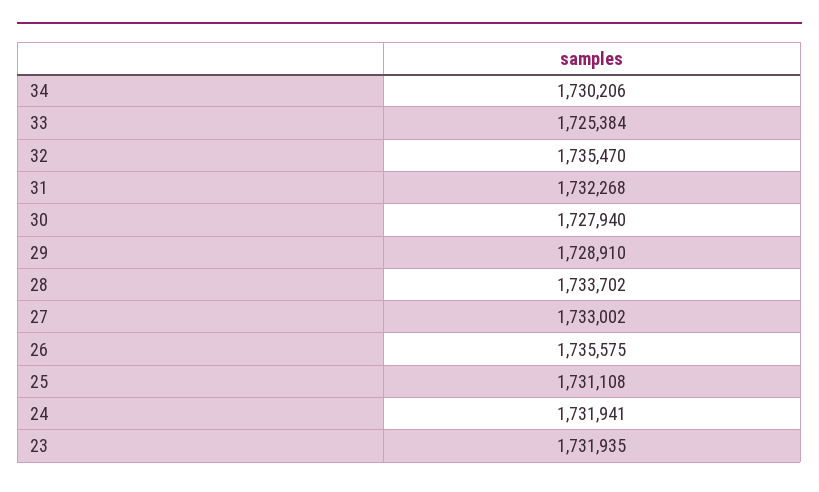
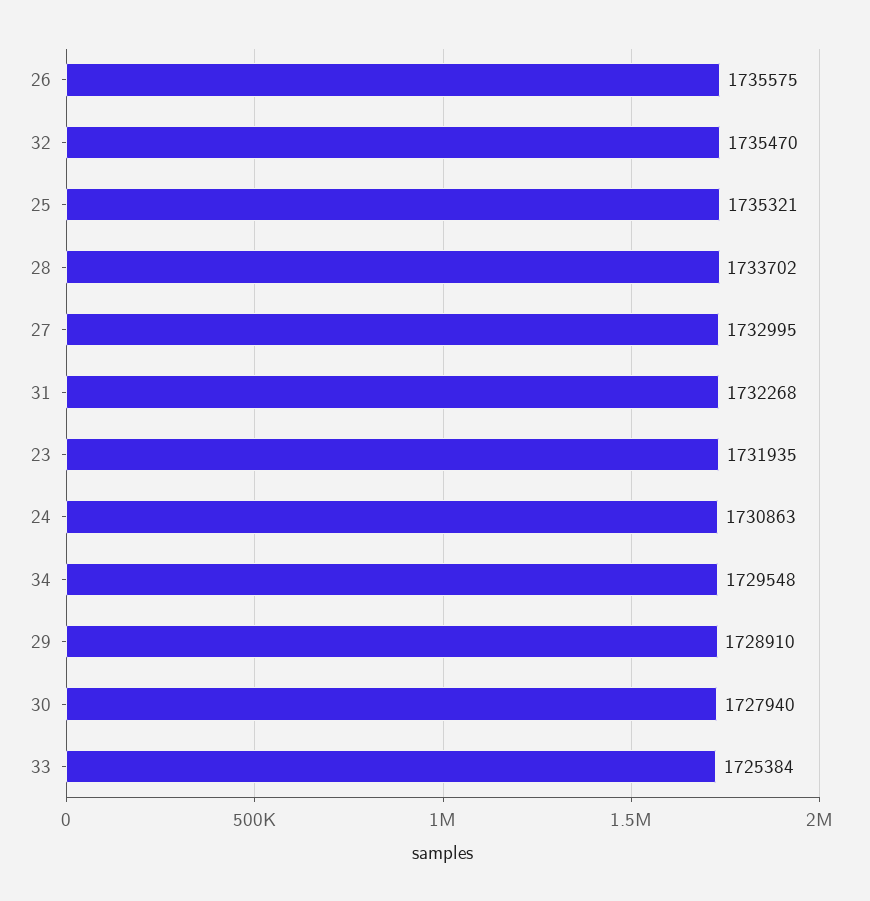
34: 1730206 -> 1729548
27: 1733002 -> 1732995
25: 1731108 -> 1735321
24: 1731941 -> 1730863

